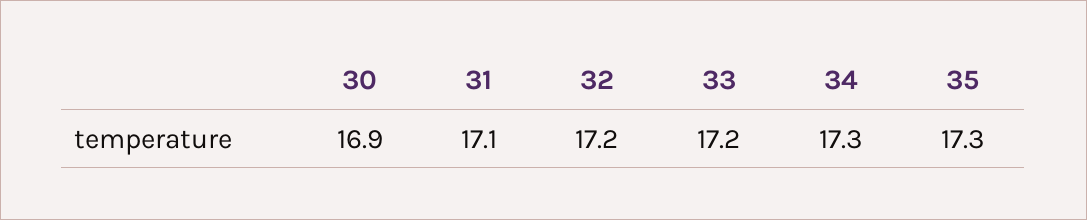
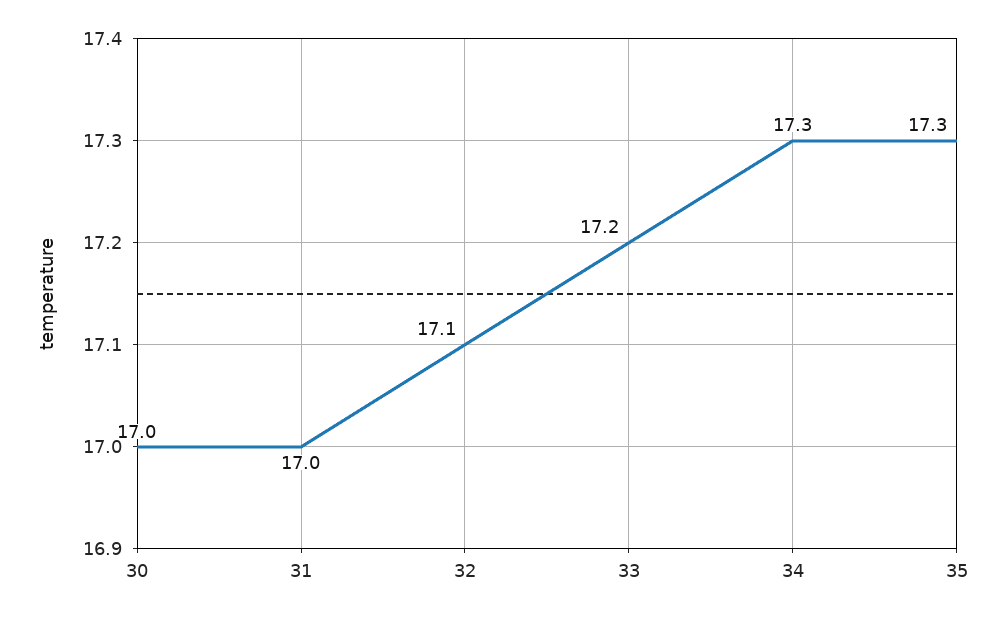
30: 16.9 -> 17
31: 17.1 -> 17
32: 17.2 -> 17.1

